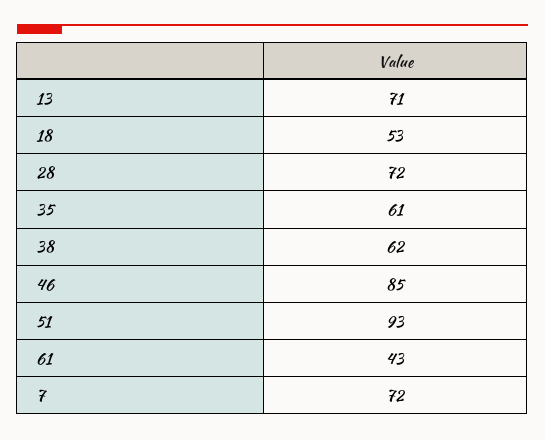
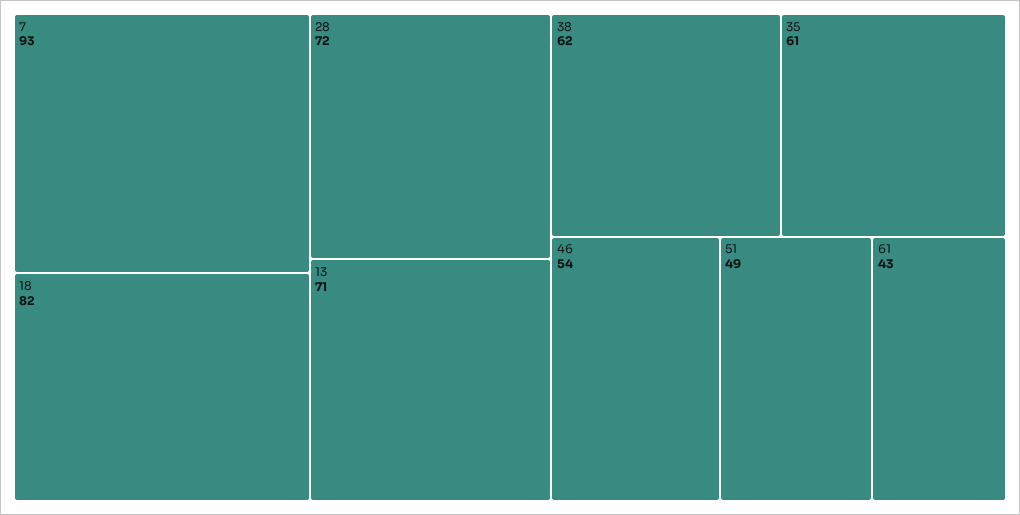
18: 53 -> 82
46: 85 -> 54
51: 93 -> 49
7: 72 -> 93

